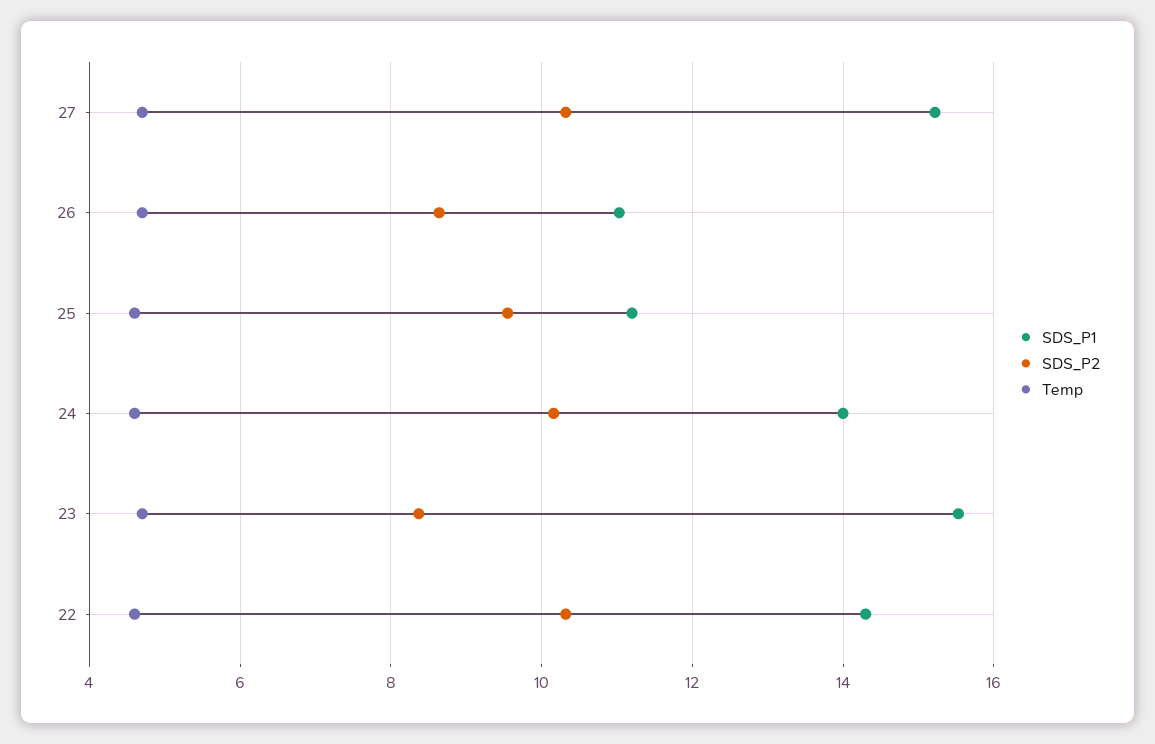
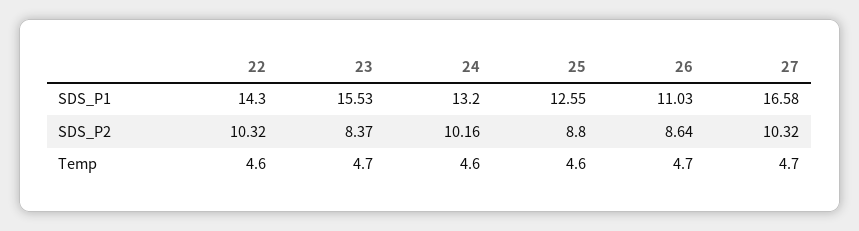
SDS_P1, 27: 15.2 -> 16.58
SDS_P1, 25: 11.2 -> 12.55
SDS_P2, 25: 9.6 -> 8.8
SDS_P1, 24: 14 -> 13.2

